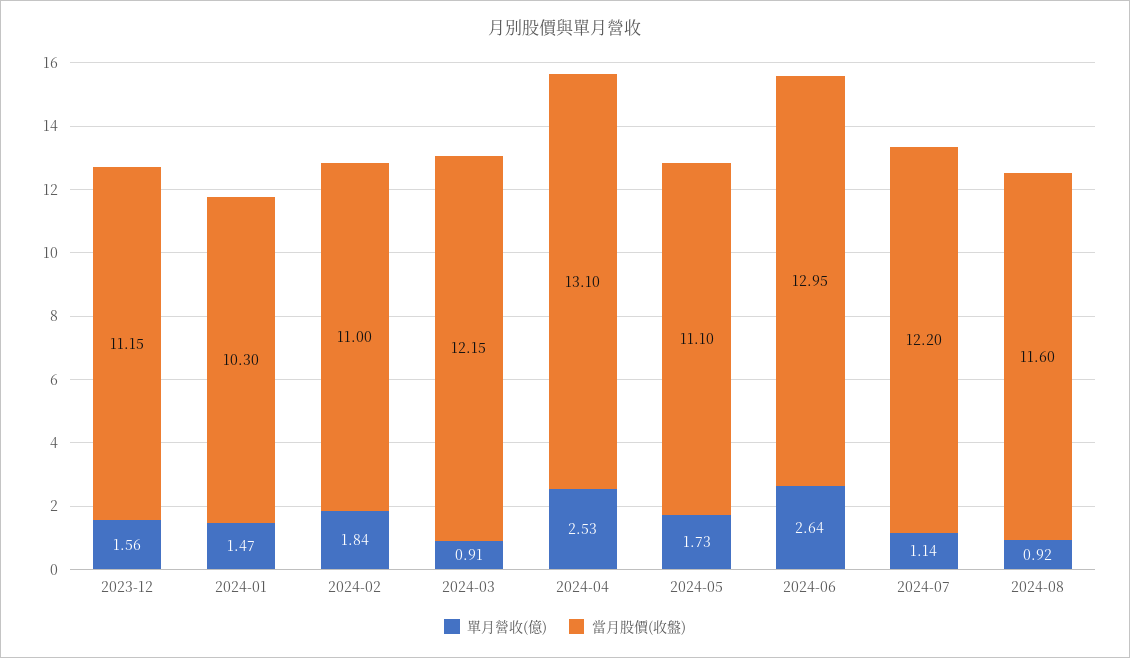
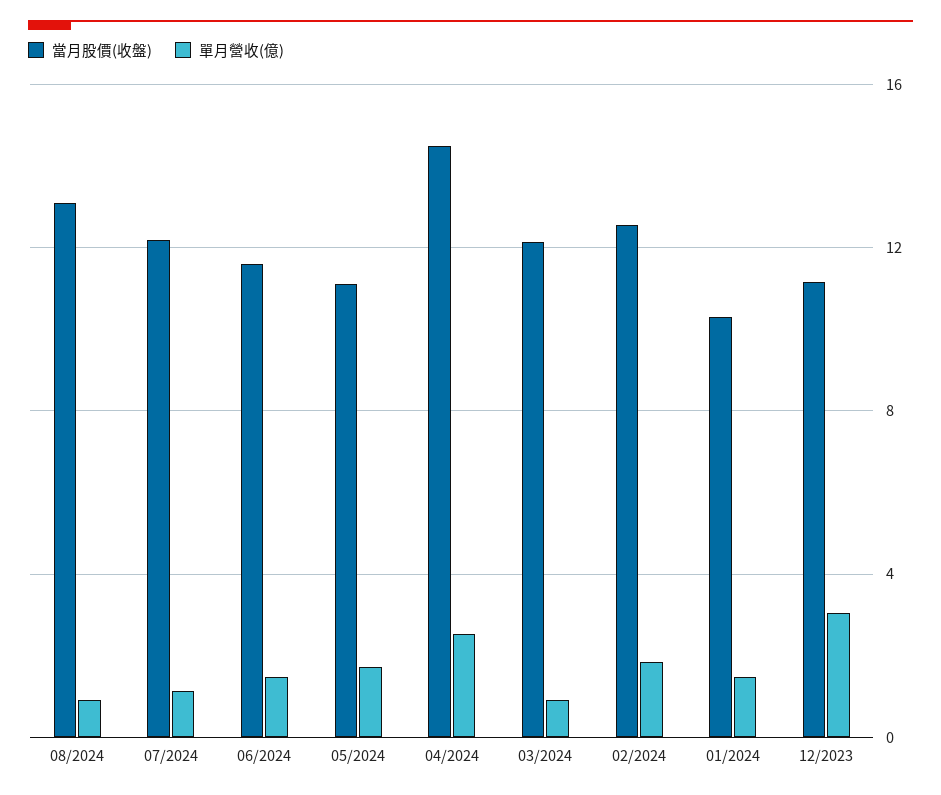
單月營收(億), 2023-12: 1.56 -> 3
當月股價(收盤), 2024-02: 11 -> 12.5
當月股價(收盤), 2024-04: 13.1 -> 14.5
單月營收(億), 2024-06: 2.64 -> 1.5
當月股價(收盤), 2024-06: 12.95 -> 11.5
當月股價(收盤), 2024-08: 11.6 -> 13

